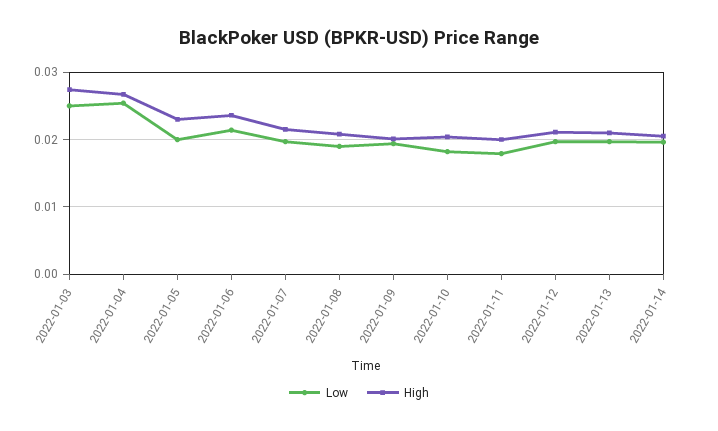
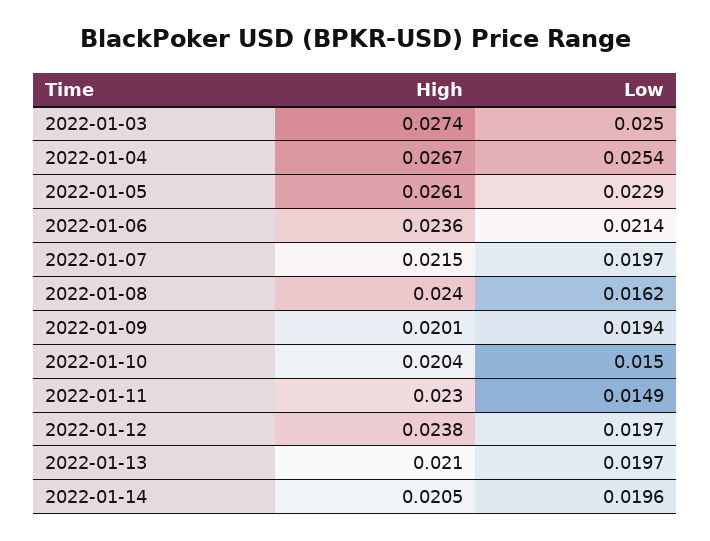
Low, 2022-01-05: 0.02 -> 0.0229
High, 2022-01-05: 0.023 -> 0.0261
Low, 2022-01-08: 0.019 -> 0.0162
High, 2022-01-08: 0.021 -> 0.024
Low, 2022-01-10: 0.018 -> 0.015
Low, 2022-01-11: 0.018 -> 0.0149
High, 2022-01-11: 0.02 -> 0.023
High, 2022-01-12: 0.021 -> 0.0238

